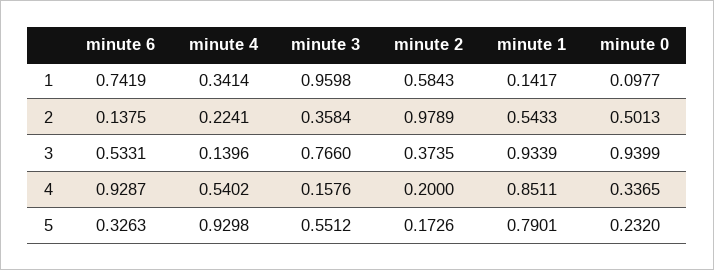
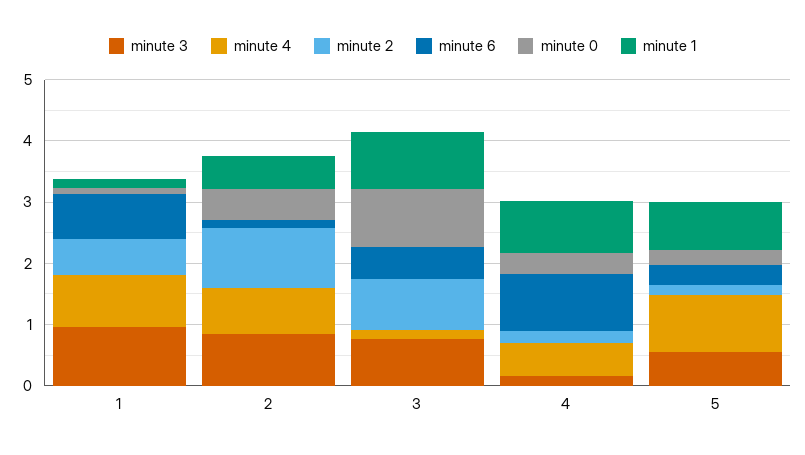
minute 4, 1: 0.3414 -> 0.8
minute 4, 2: 0.2241 -> 0.8
minute 3, 2: 0.3584 -> 0.8
minute 2, 3: 0.3735 -> 0.8

